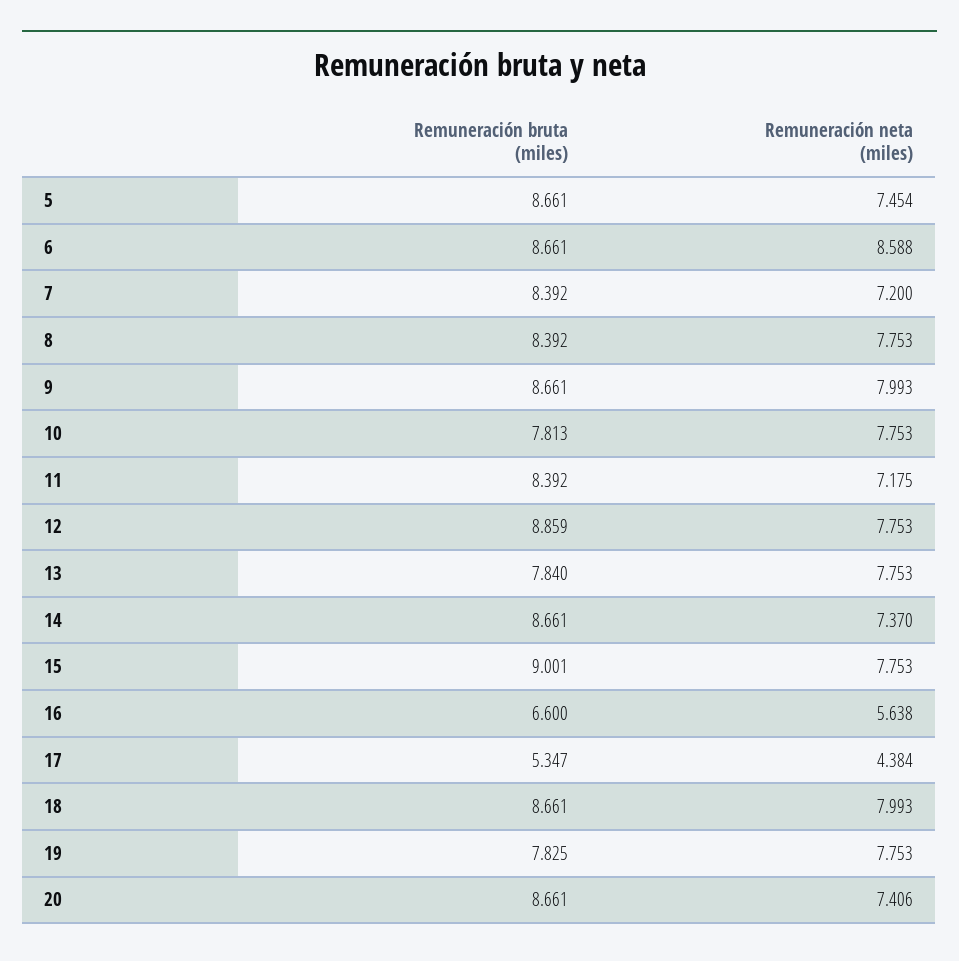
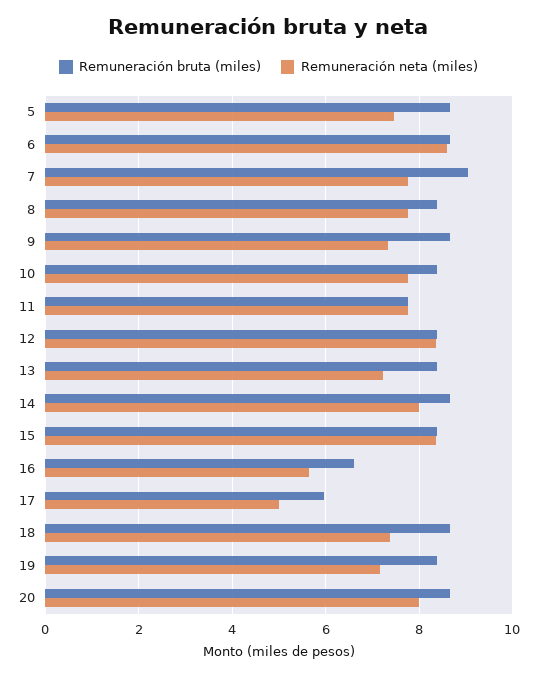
Remuneración bruta (miles), 7: 8.392 -> 9
Remuneración neta (miles), 7: 7.2 -> 7.8
Remuneración neta (miles), 9: 7.993 -> 7.4
Remuneración bruta (miles), 10: 7.813 -> 8.4
Remuneración bruta (miles), 11: 8.392 -> 7.8
Remuneración neta (miles), 11: 7.175 -> 7.8
Remuneración bruta (miles), 12: 8.859 -> 8.4
Remuneración neta (miles), 12: 7.753 -> 8.4
Remuneración bruta (miles), 13: 7.84 -> 8.4
Remuneración neta (miles), 13: 7.753 -> 7.2
Remuneración neta (miles), 14: 7.37 -> 8
Remuneración bruta (miles), 15: 9.001 -> 8.4
Remuneración neta (miles), 15: 7.753 -> 8.4
Remuneración bruta (miles), 17: 5.347 -> 6
Remuneración neta (miles), 17: 4.384 -> 5
Remuneración neta (miles), 18: 7.993 -> 7.4
Remuneración bruta (miles), 19: 7.825 -> 8.4
Remuneración neta (miles), 19: 7.753 -> 7.2
Remuneración neta (miles), 20: 7.406 -> 8

